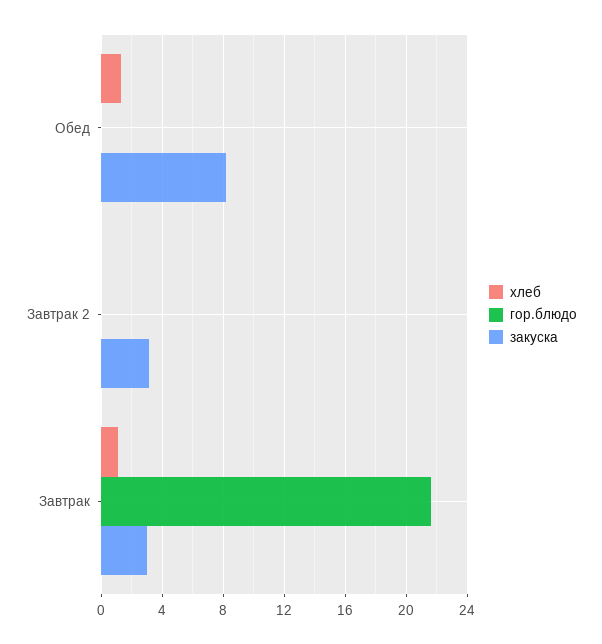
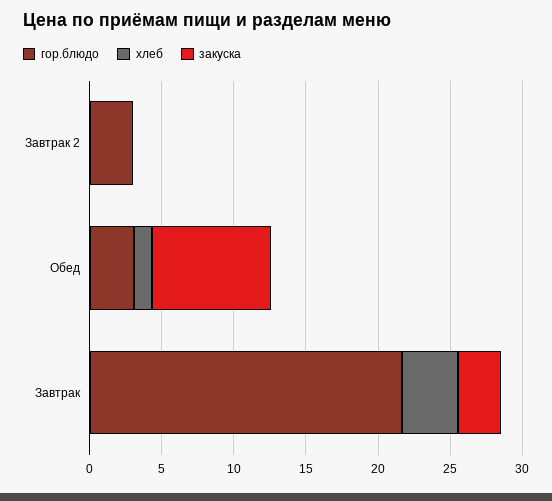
гор.блюдо, Обед: 0 -> 3
гор.блюдо, Завтрак 2: 0 -> 3
закуска, Завтрак 2: 3 -> 0
хлеб, Завтрак: 1 -> 4

